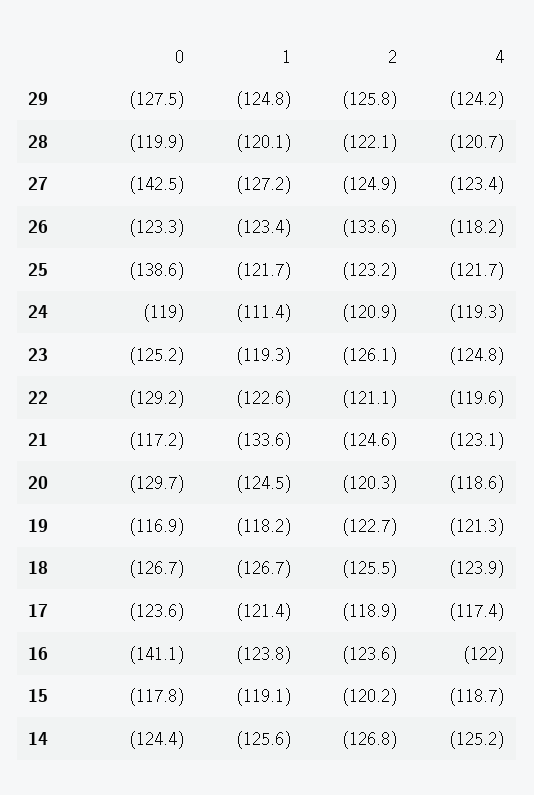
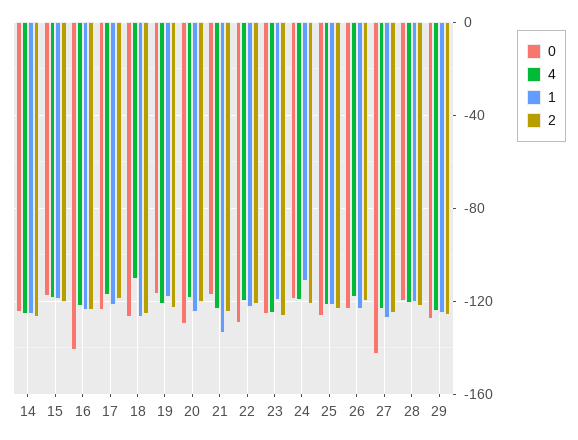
2, 26: -133.6 -> -120
0, 25: -138.6 -> -125
4, 18: -123.9 -> -110

